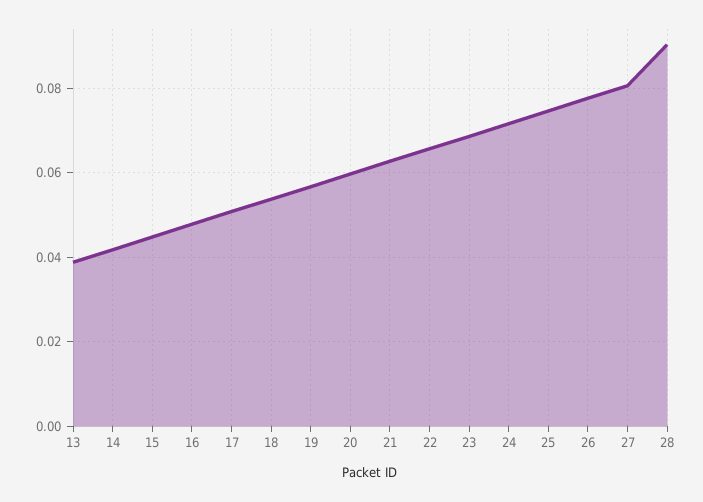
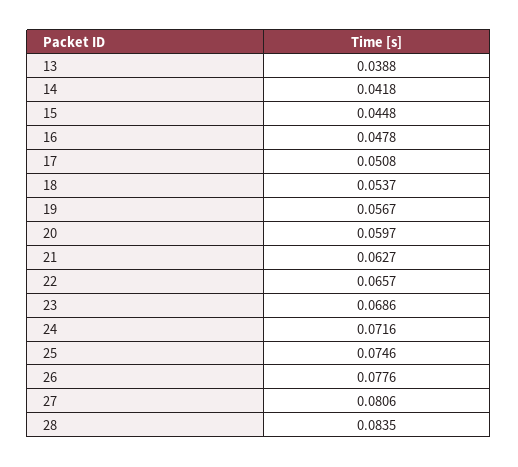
28: 0.09 -> 0.0835

